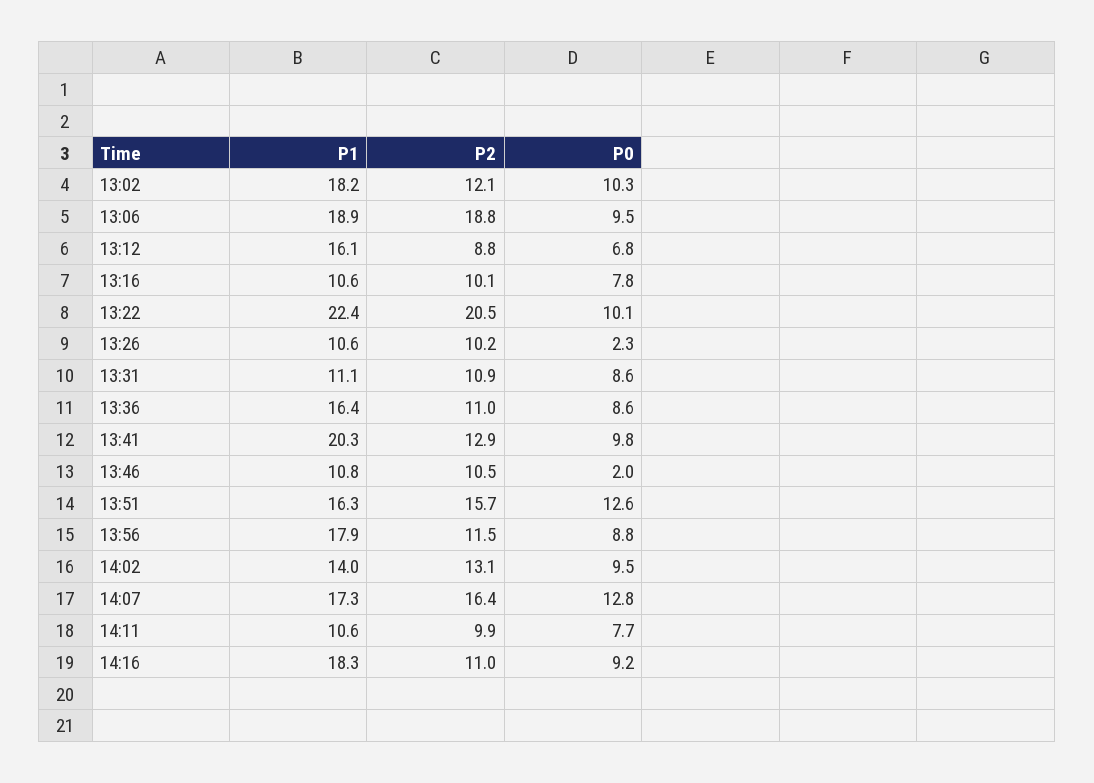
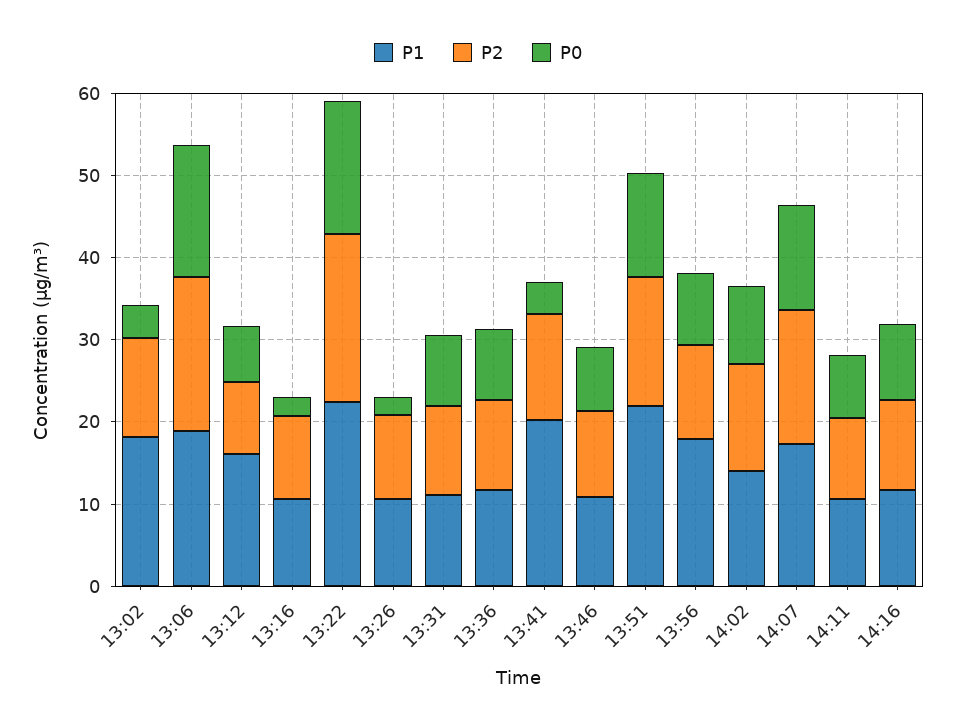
P0, 13:02: 10.3 -> 4
P0, 13:06: 9.5 -> 16
P0, 13:16: 7.8 -> 2
P0, 13:22: 10.1 -> 16
P1, 13:36: 16.4 -> 12
P0, 13:41: 9.8 -> 4
P0, 13:46: 2 -> 8
P1, 13:51: 16.3 -> 22
P1, 14:16: 18.3 -> 12

